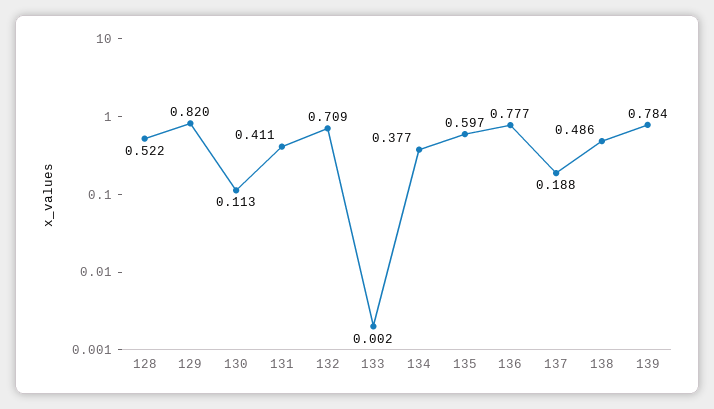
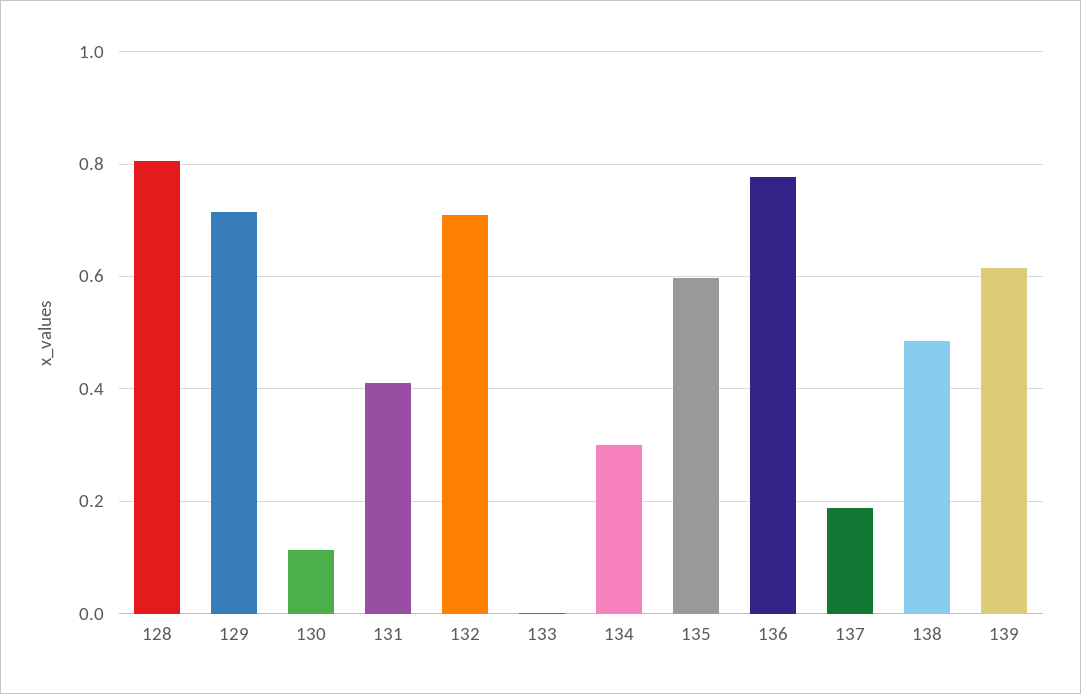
128: 0.522 -> 0.8
129: 0.82 -> 0.72
134: 0.377 -> 0.3
139: 0.784 -> 0.62

